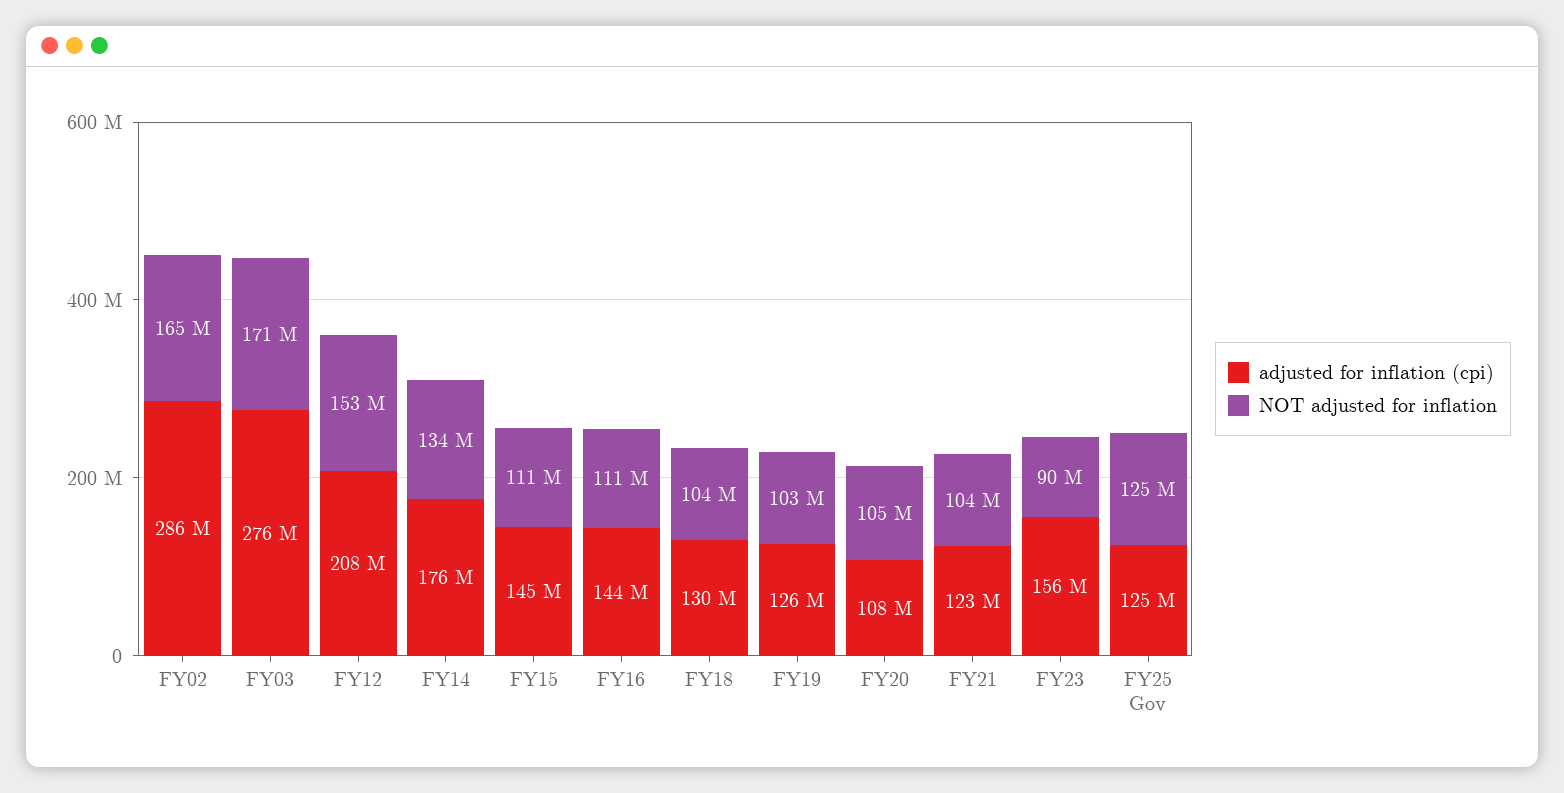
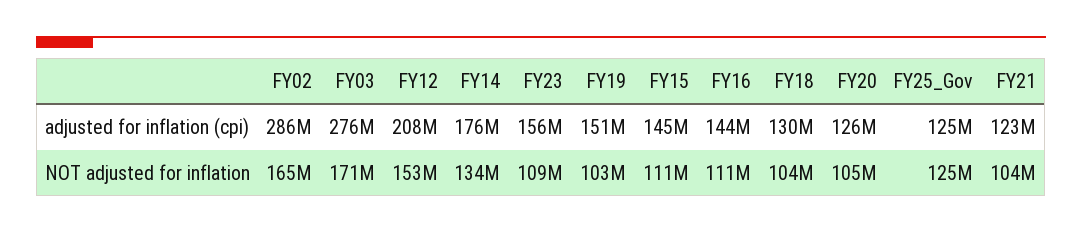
adjusted for inflation (cpi), FY19: 126000000 -> 151000000
adjusted for inflation (cpi), FY20: 108000000 -> 126000000
NOT adjusted for inflation, FY23: 90000000 -> 109000000

